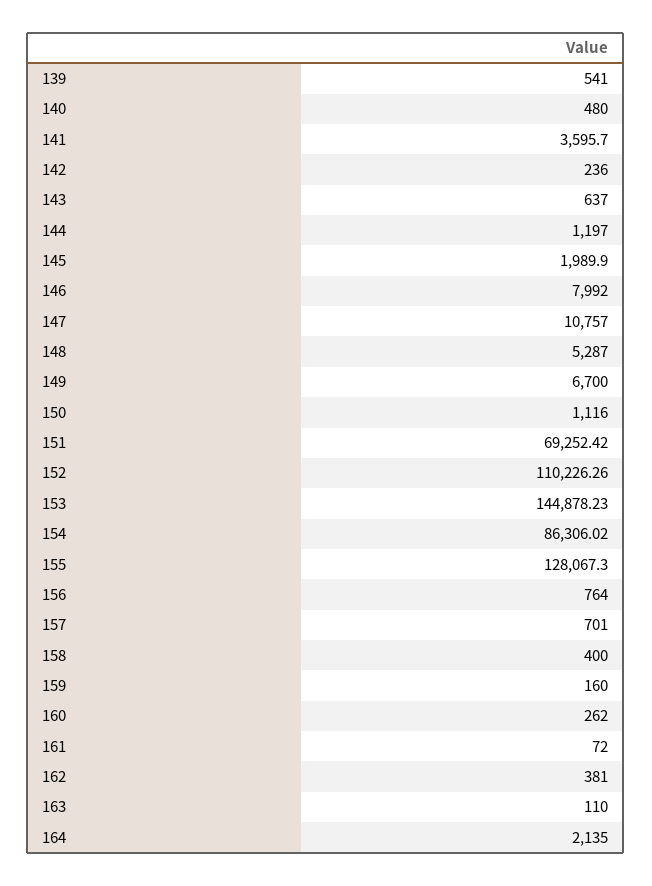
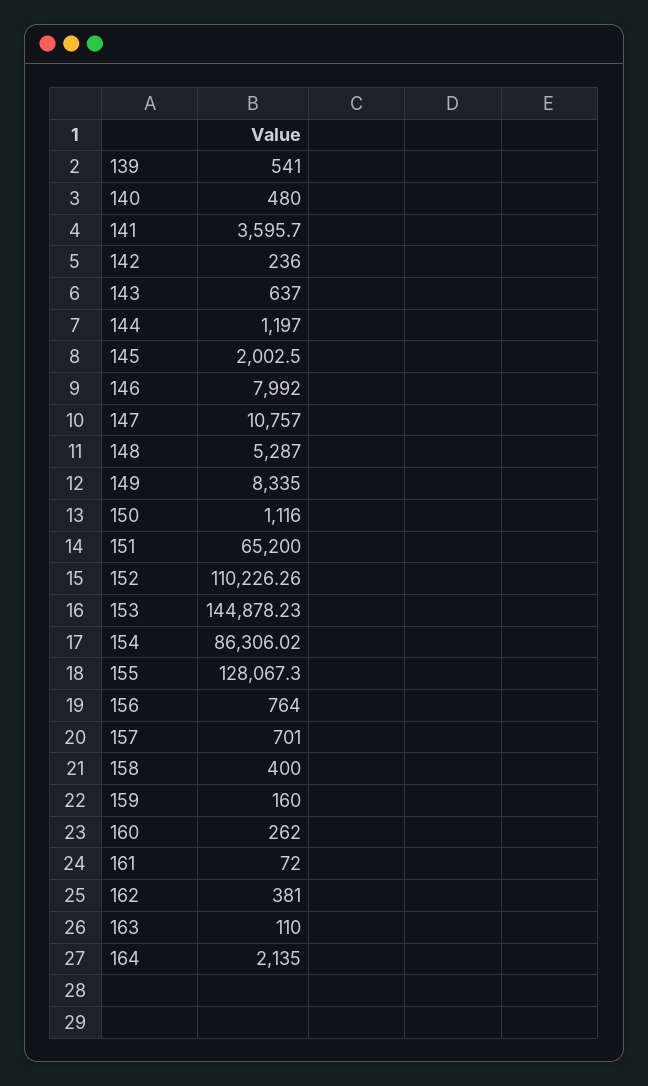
145: 1989.9 -> 2002.5
149: 6700 -> 8335
151: 69252.42 -> 65200

